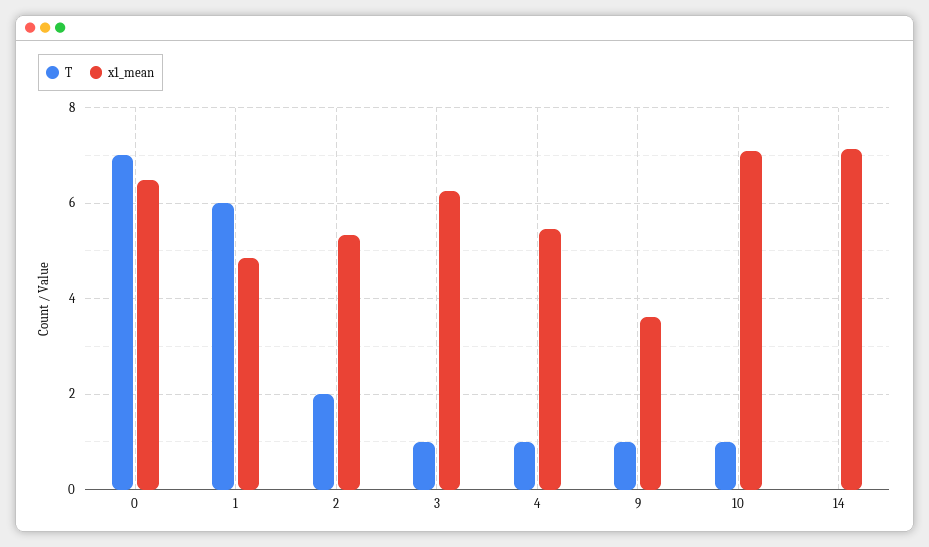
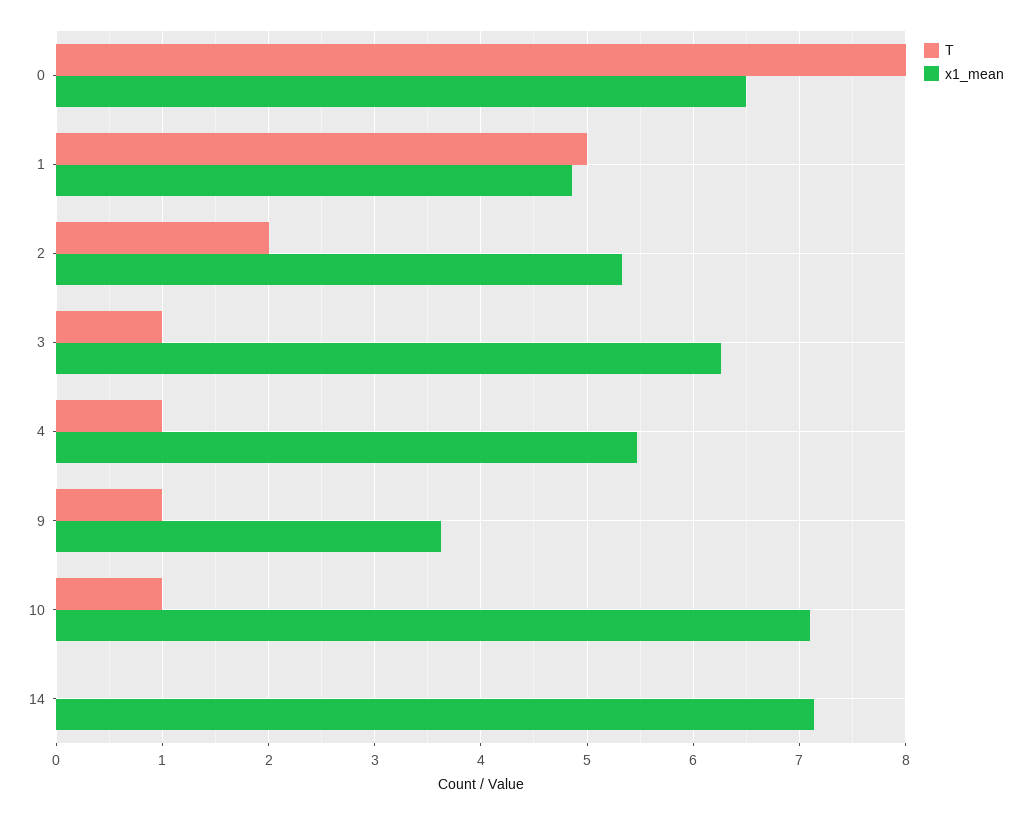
T, 0: 7 -> 8
T, 1: 6 -> 5

